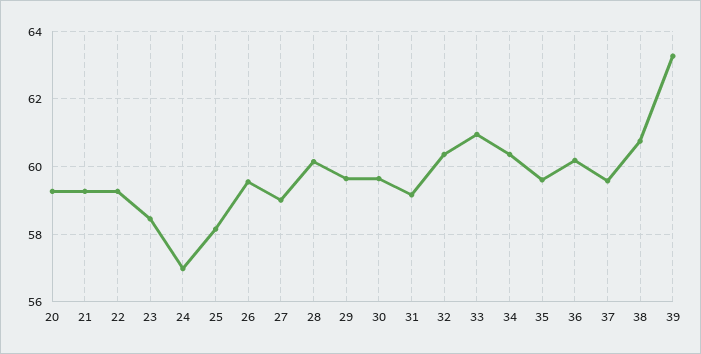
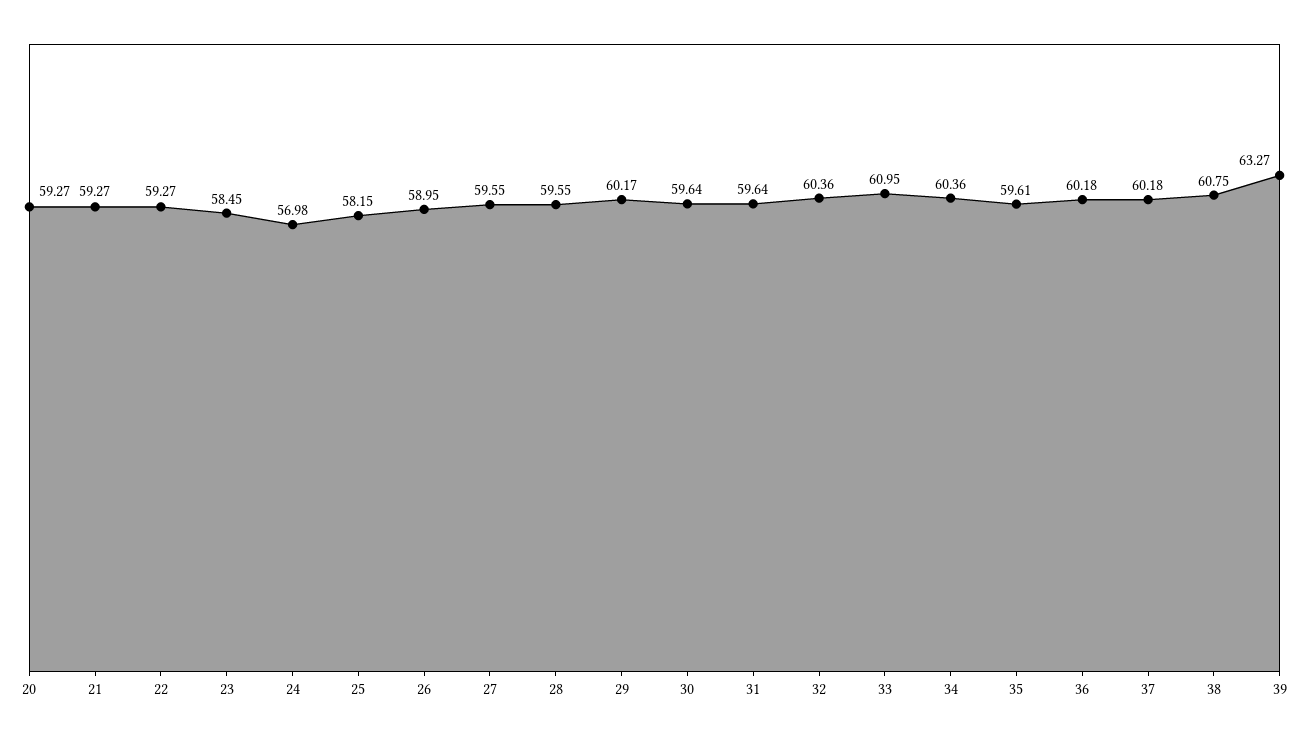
26: 59.6 -> 58.95
27: 59 -> 59.55
28: 60.2 -> 59.55
29: 59.6 -> 60.17
31: 59.2 -> 59.64
37: 59.6 -> 60.18

